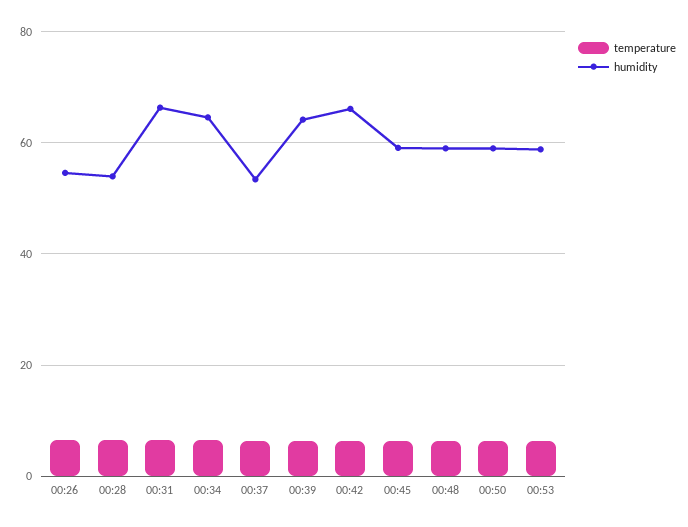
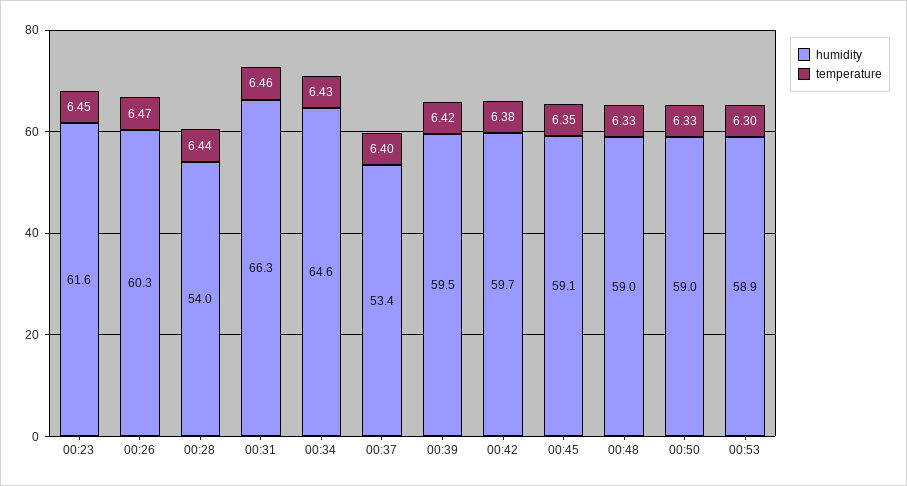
humidity, 00:26: 54 -> 60.3
humidity, 00:39: 64 -> 59.5
humidity, 00:42: 66 -> 59.7
humidity, 00:23: none -> 61.6
temperature, 00:23: none -> 6.45

